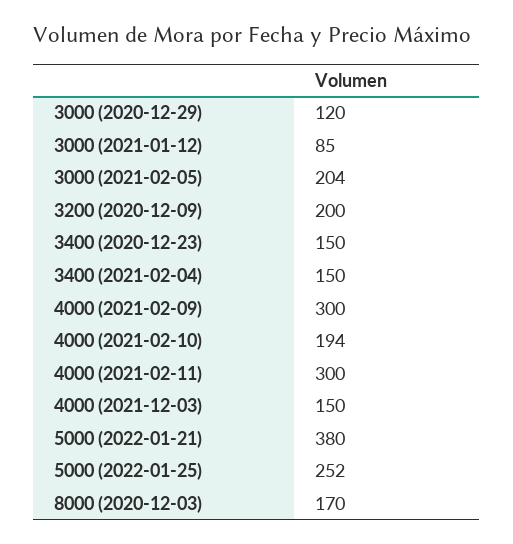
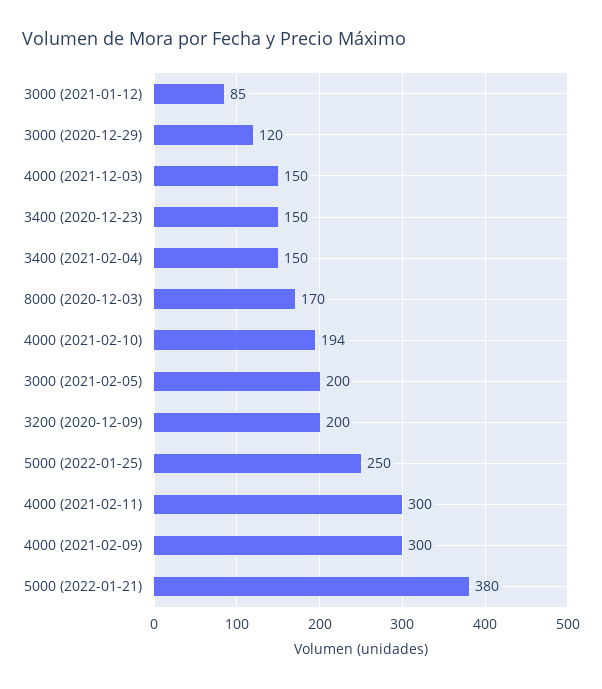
3000 (2021-02-05): 204 -> 200
5000 (2022-01-25): 252 -> 250

